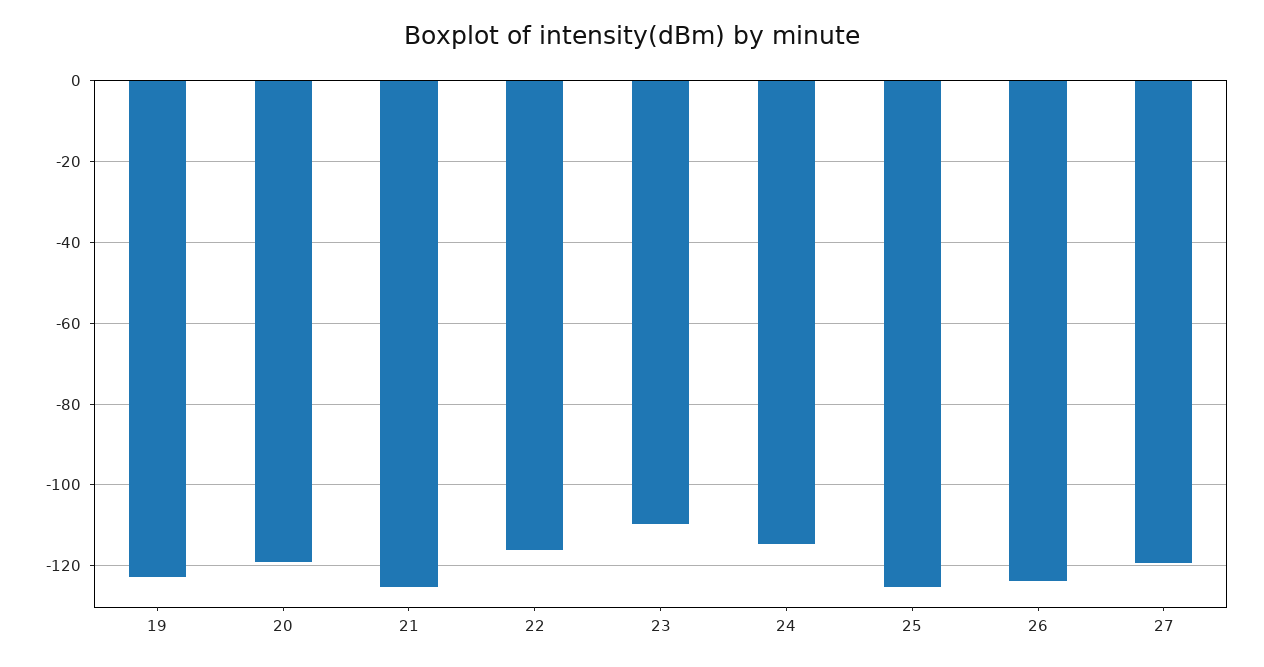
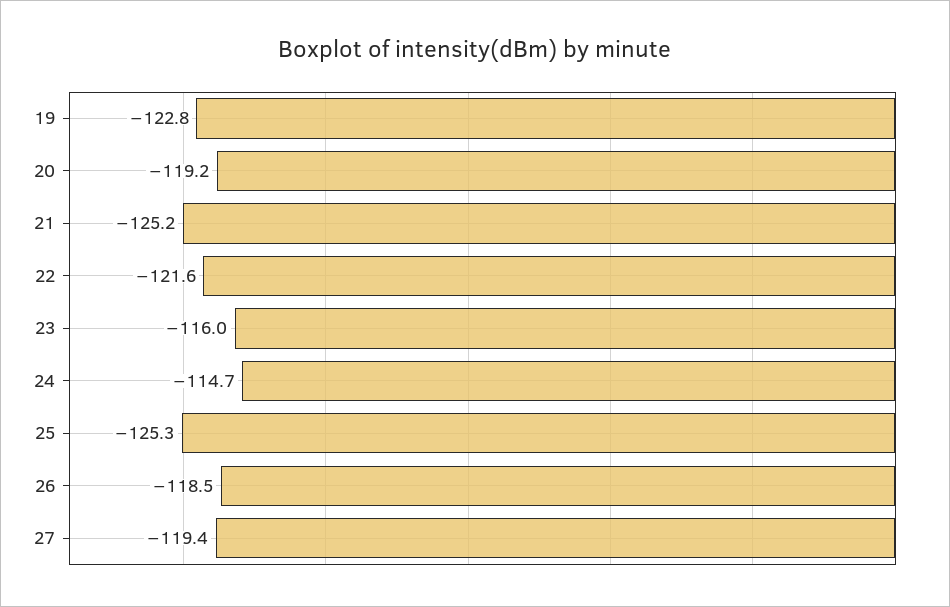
22: -116 -> -121.6
23: -110 -> -116
26: -124 -> -118.5

